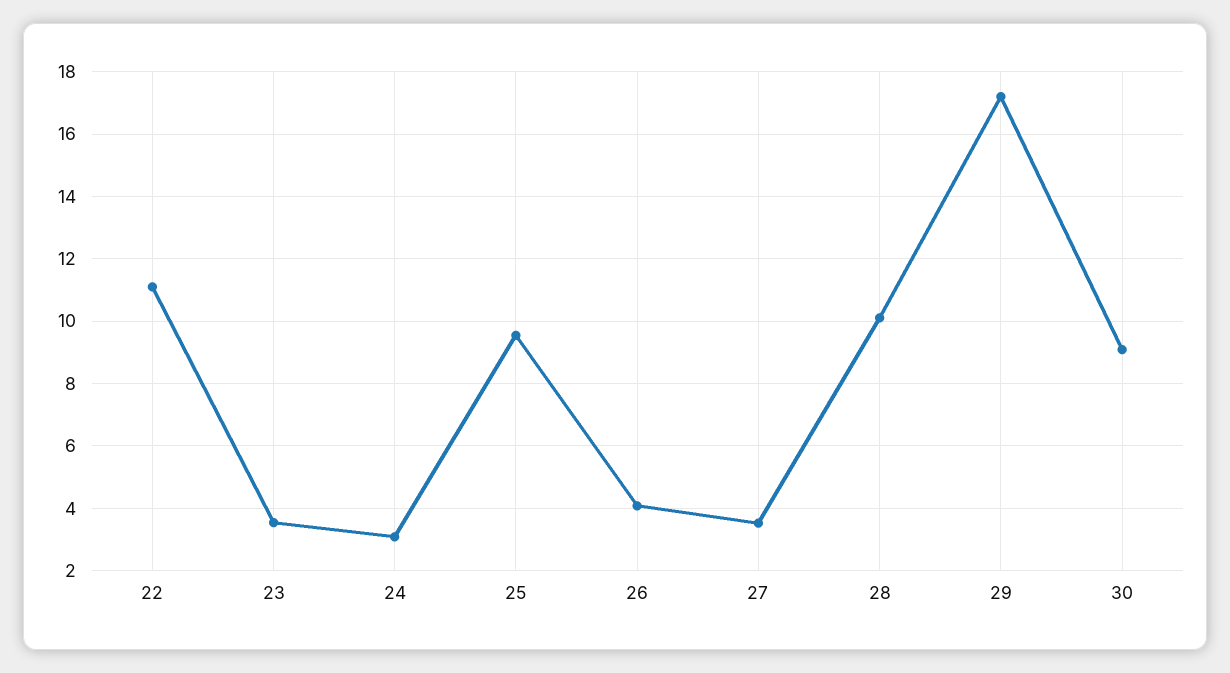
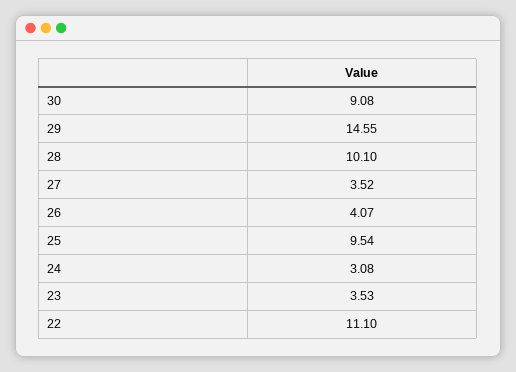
29: 17.2 -> 14.55

